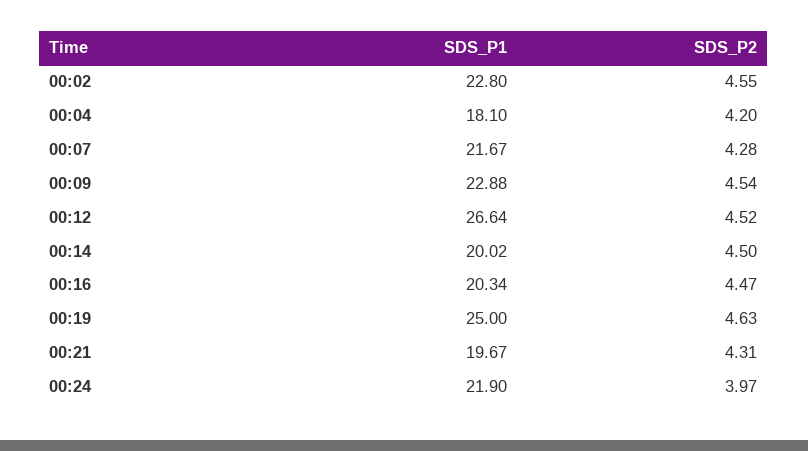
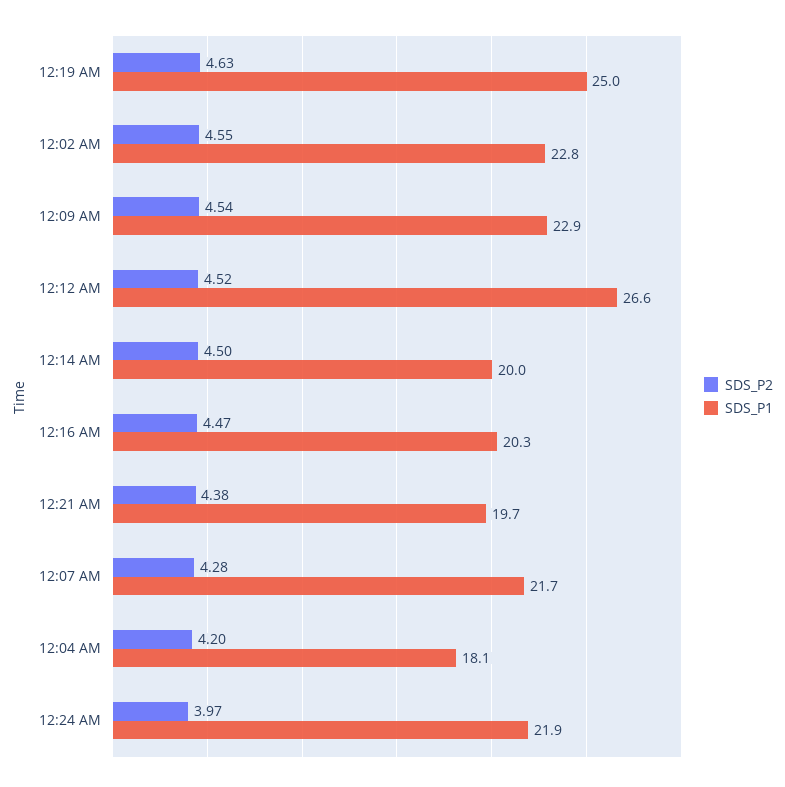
SDS_P2, 00:21: 4.31 -> 4.38

